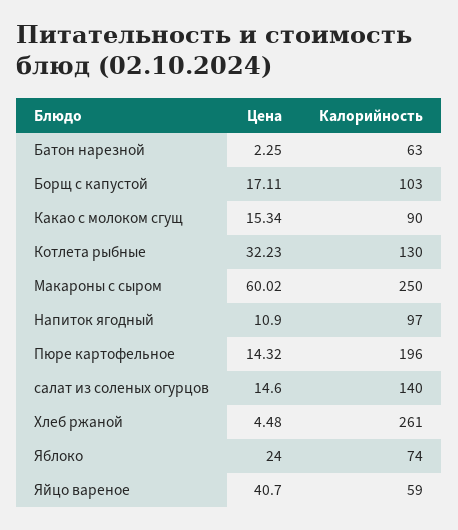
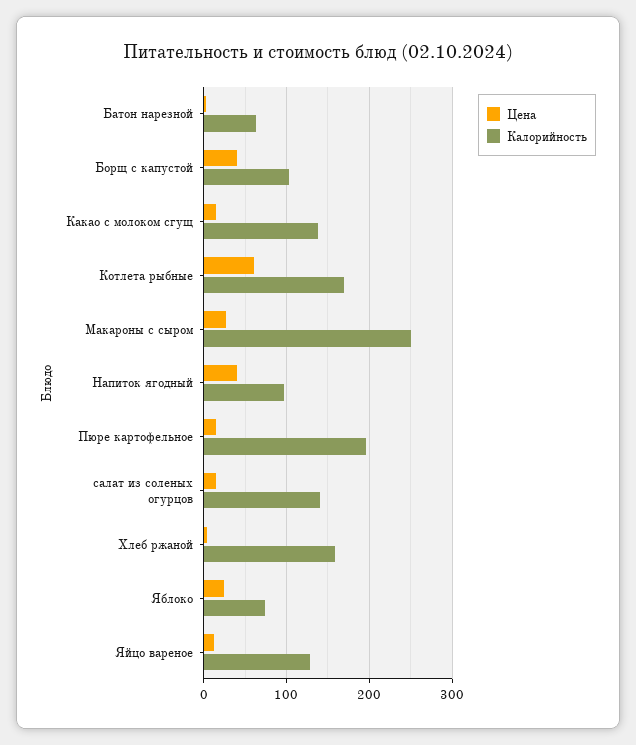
Цена, Борщ с капустой: 17.11 -> 40
Калорийность, Какао с молоком сгущ: 90 -> 140
Цена, Котлета рыбные: 32.23 -> 60
Калорийность, Котлета рыбные: 130 -> 170
Цена, Макароны с сыром: 60.02 -> 30
Цена, Напиток ягодный: 10.9 -> 40
Калорийность, Хлеб ржаной: 261 -> 160
Цена, Яйцо вареное: 40.7 -> 10
Калорийность, Яйцо вареное: 59 -> 130

